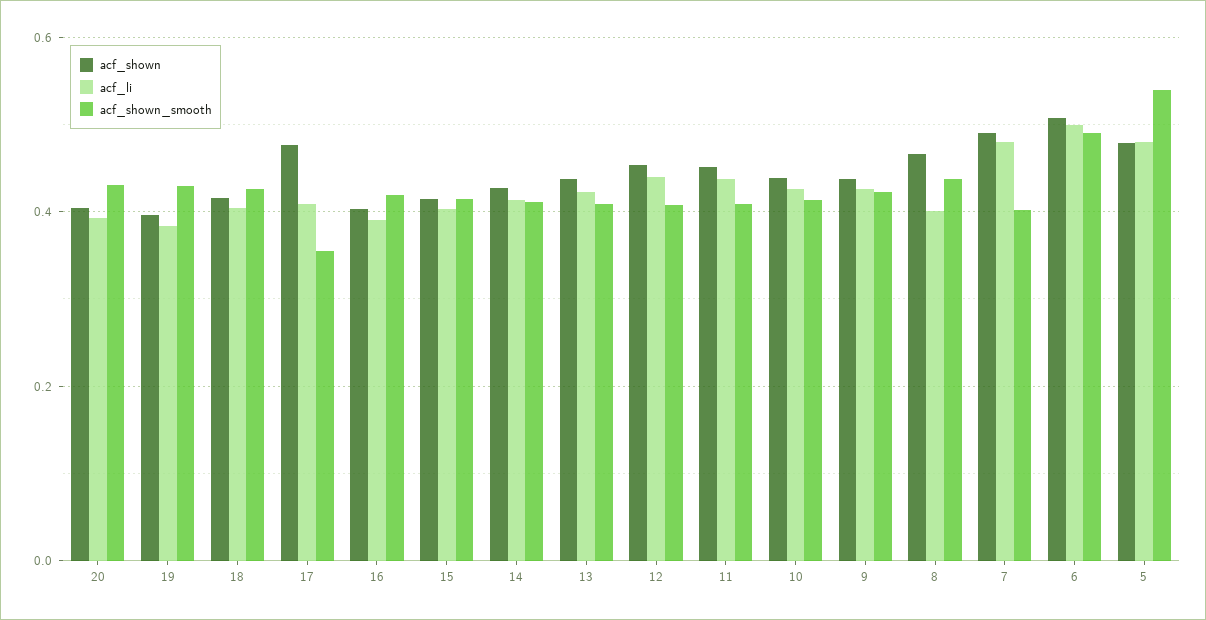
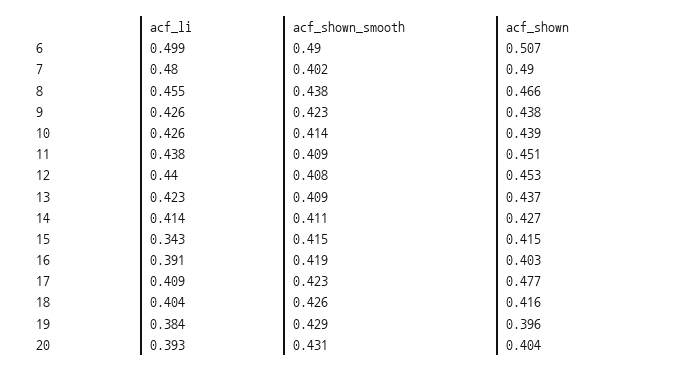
acf_shown_smooth, 17: 0.36 -> 0.423
acf_li, 15: 0.4 -> 0.343
acf_li, 8: 0.4 -> 0.455
acf_shown, 5: 0.48 -> none
acf_li, 5: 0.48 -> none
acf_shown_smooth, 5: 0.54 -> none

